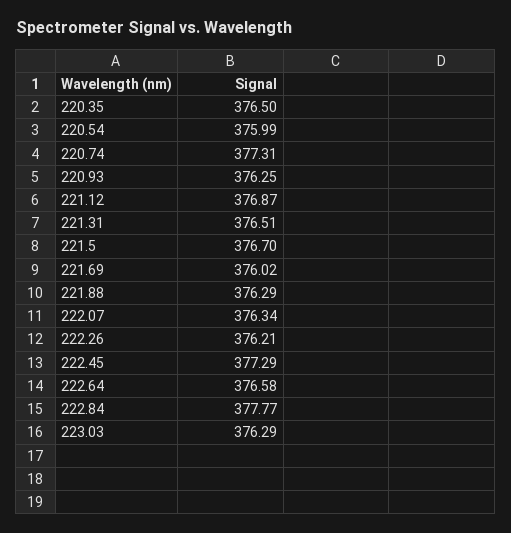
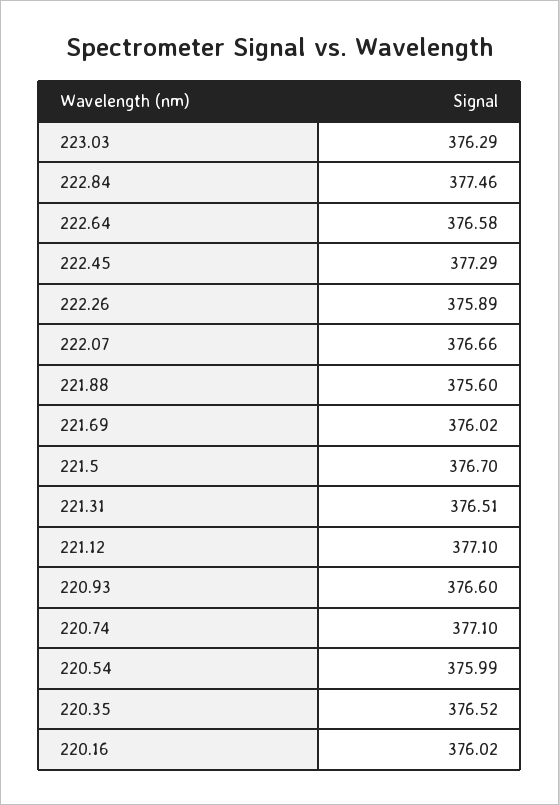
220.35: 376.5 -> 376.52
220.74: 377.31 -> 377.1
220.93: 376.25 -> 376.6
221.12: 376.87 -> 377.1
221.88: 376.29 -> 375.6
222.07: 376.34 -> 376.66
222.26: 376.21 -> 375.89
222.84: 377.77 -> 377.46
220.16: none -> 376.02

